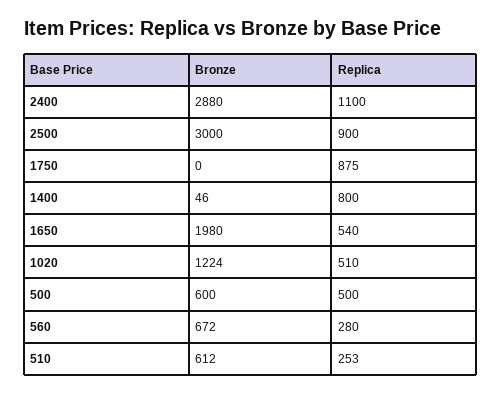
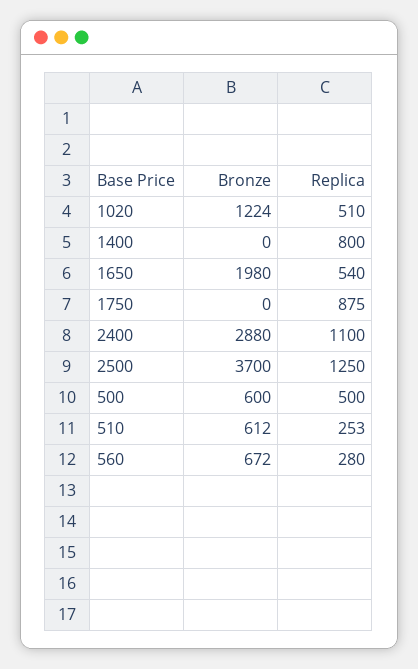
Bronze, 2500: 3000 -> 3700
Replica, 2500: 900 -> 1250
Bronze, 1400: 46 -> 0

